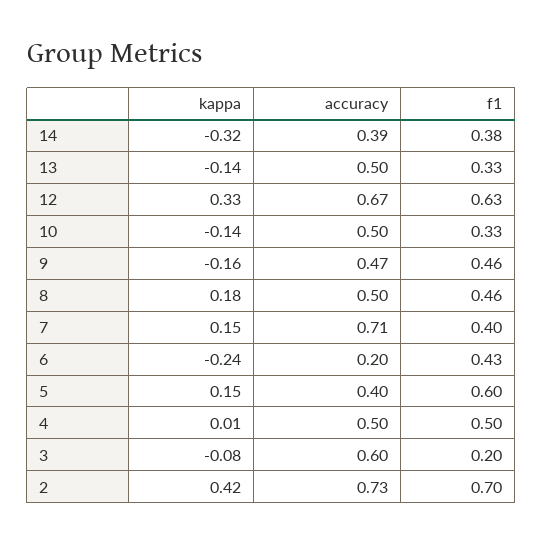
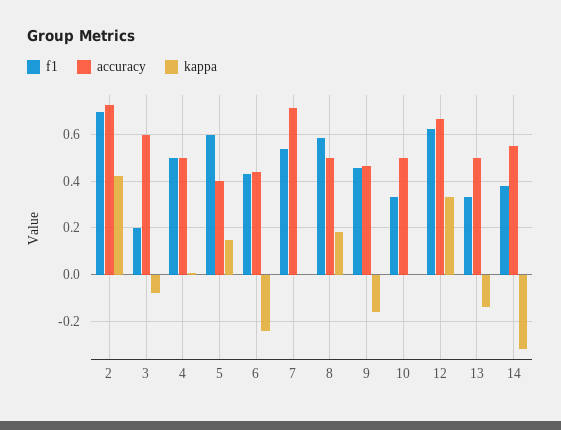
accuracy, 14: 0.39 -> 0.55
kappa, 10: -0.14 -> 0
f1, 8: 0.46 -> 0.6
kappa, 7: 0.15 -> 0
f1, 7: 0.4 -> 0.55
accuracy, 6: 0.2 -> 0.45

